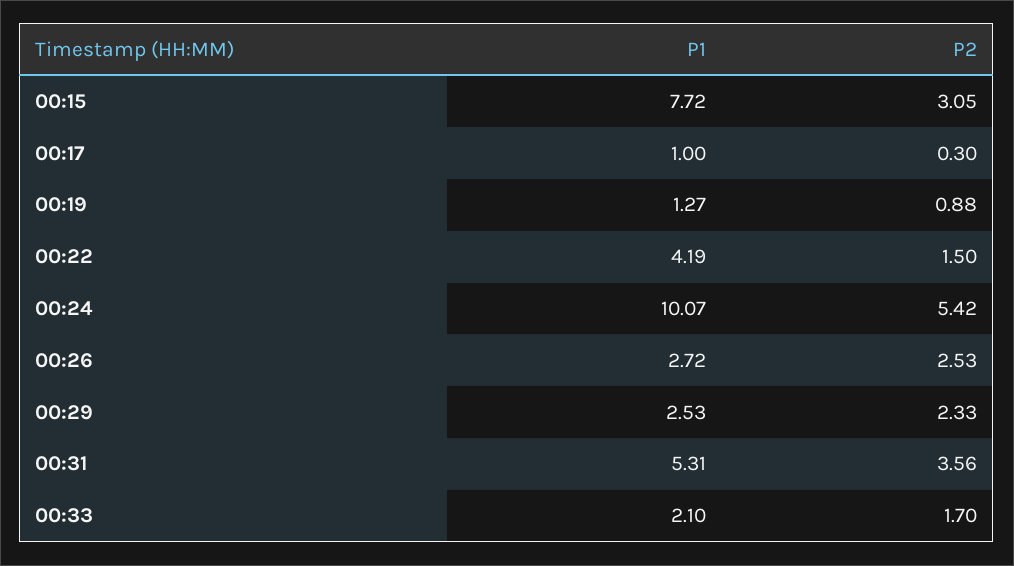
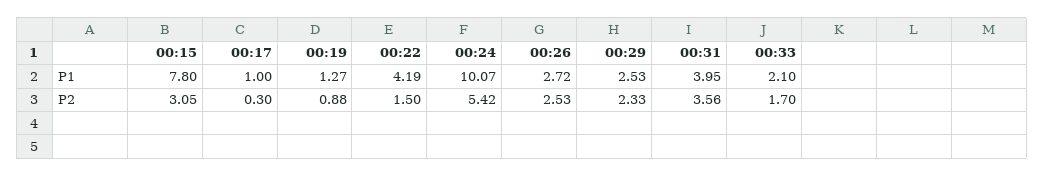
P1, 00:15: 7.72 -> 7.8
P1, 00:31: 5.31 -> 3.95

